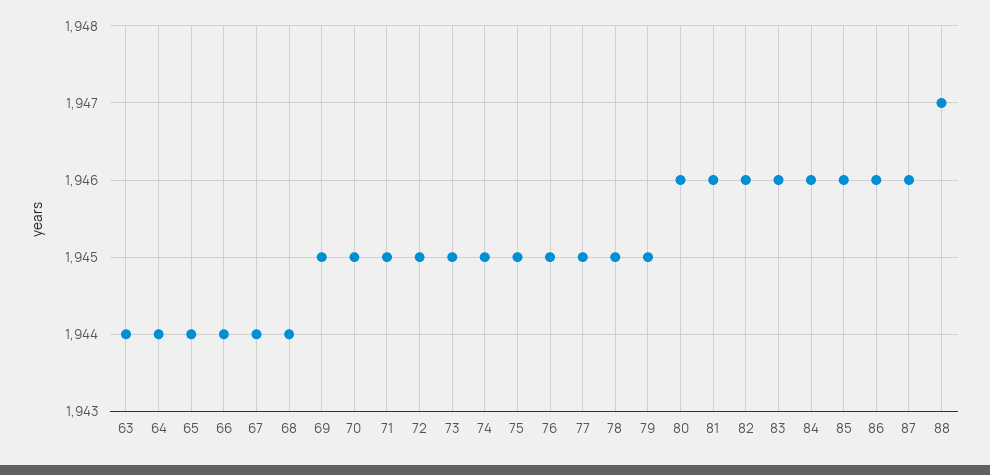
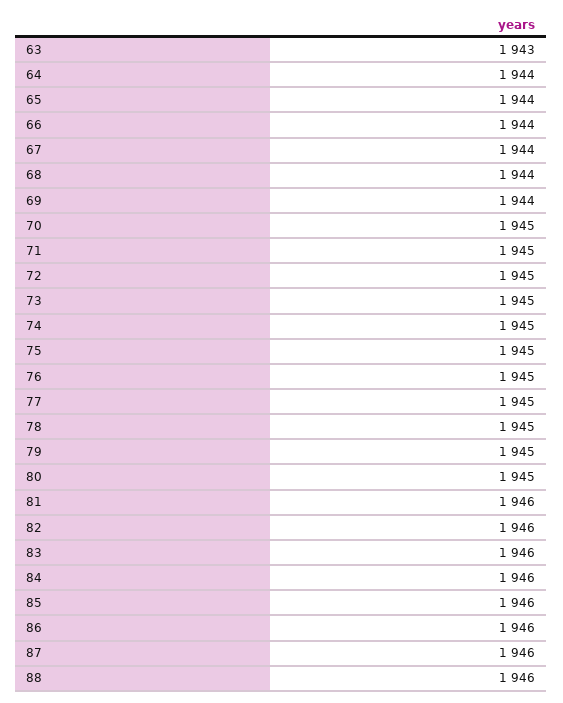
63: 1944 -> 1943
69: 1945 -> 1944
80: 1946 -> 1945
88: 1947 -> 1946

